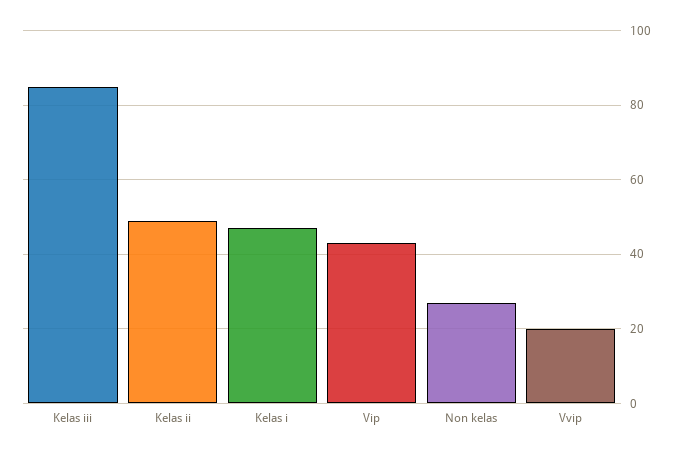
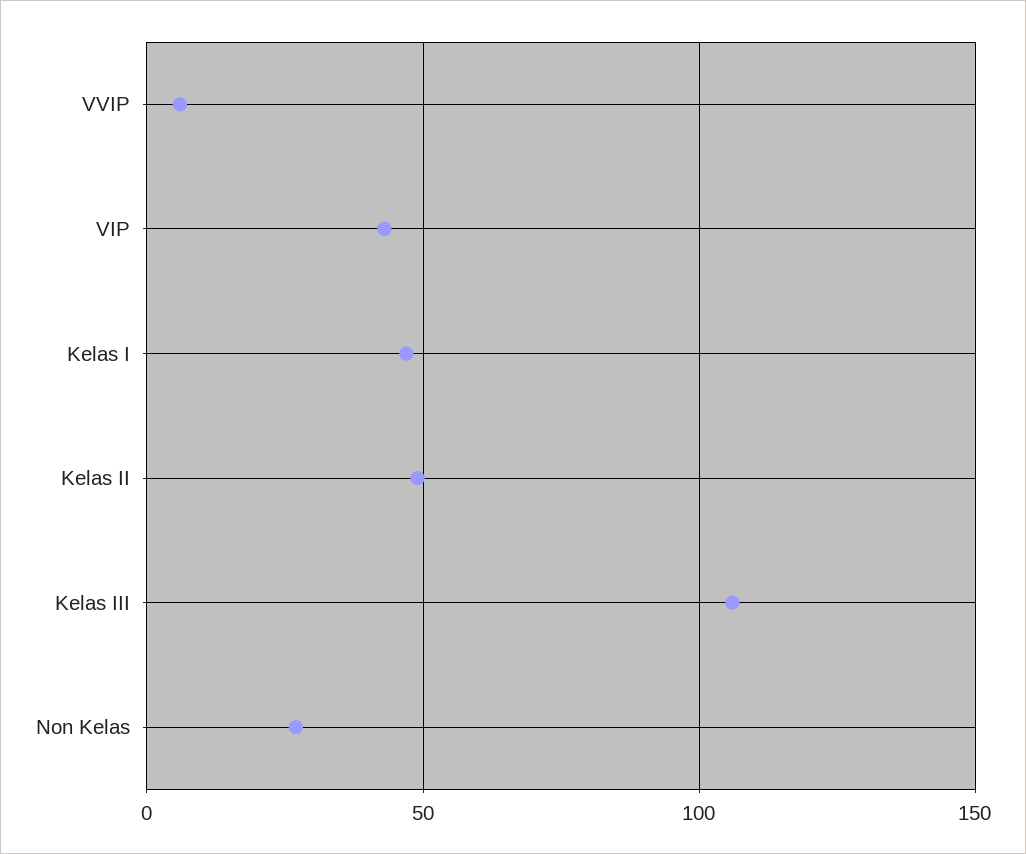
Kelas iii: 85 -> 105
Vvip: 20 -> 5

